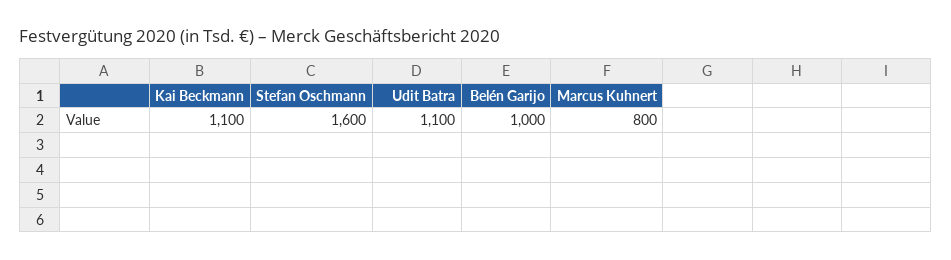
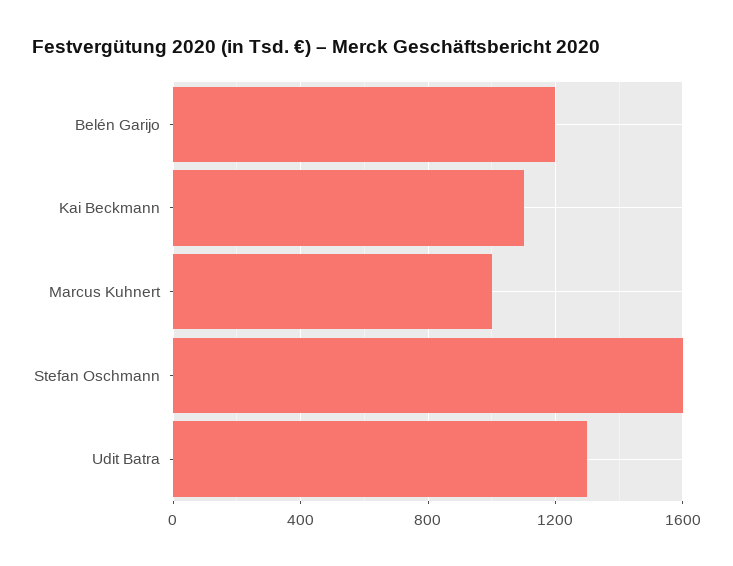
Udit Batra: 1100 -> 1300
Belén Garijo: 1000 -> 1200
Marcus Kuhnert: 800 -> 1000

